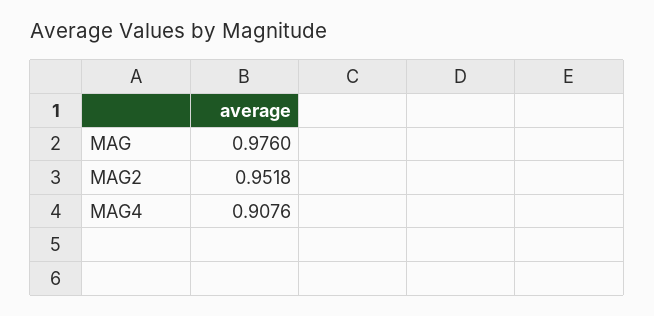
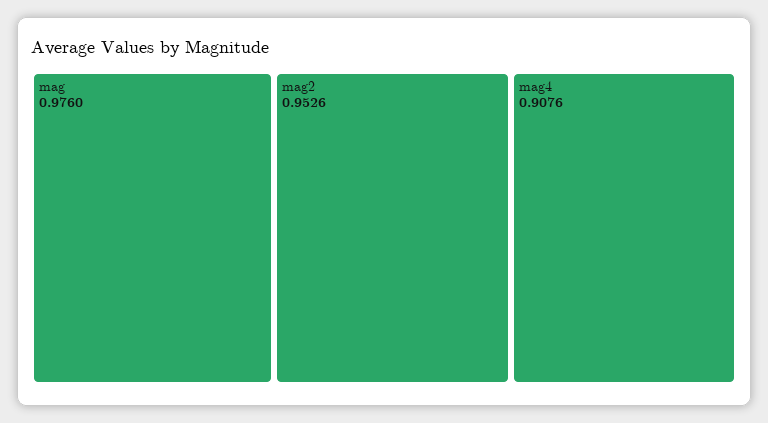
MAG2: 0.9518 -> 0.9526

